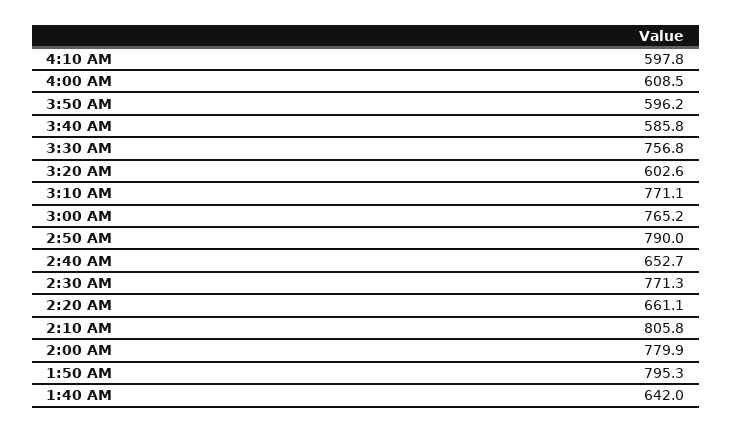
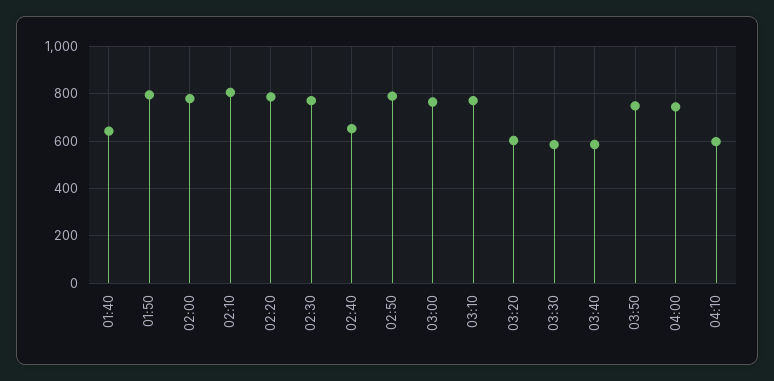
4:00 AM: 608.5 -> 750
3:50 AM: 596.2 -> 750
3:30 AM: 756.8 -> 600
2:20 AM: 661.1 -> 800

